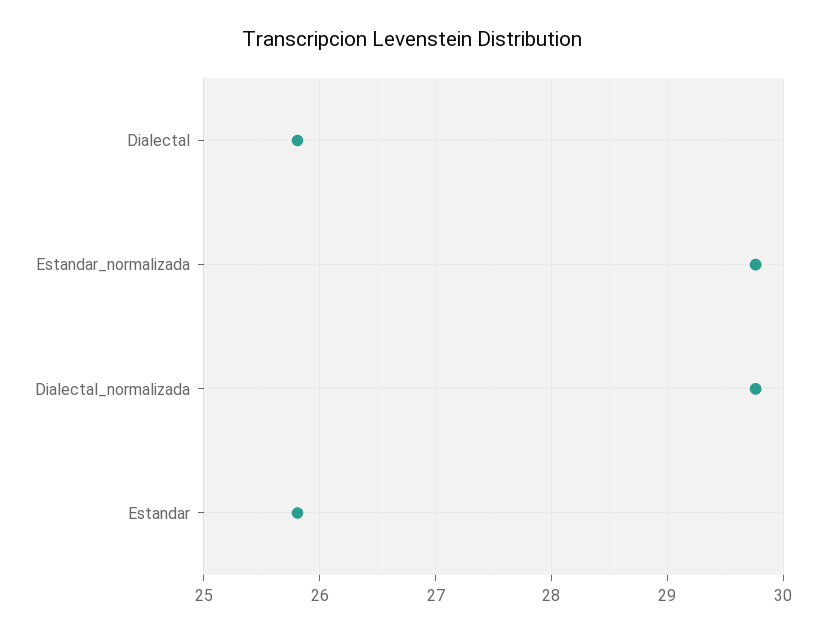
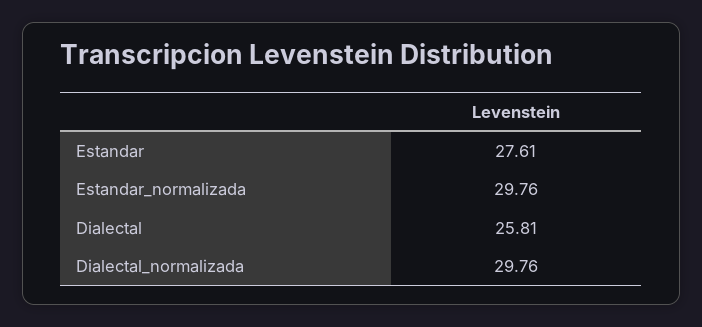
Estandar: 25.8 -> 27.61

